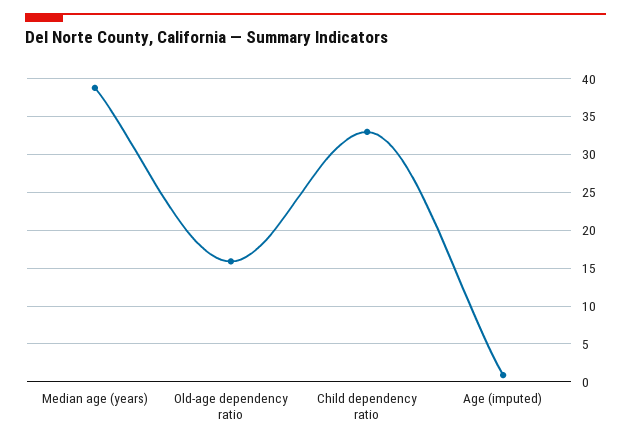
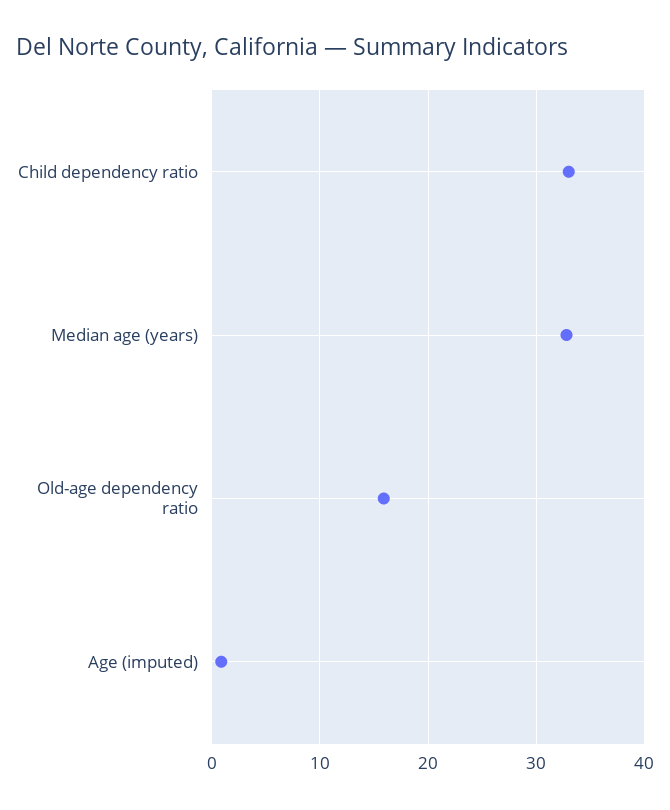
Median age (years): 39 -> 33

